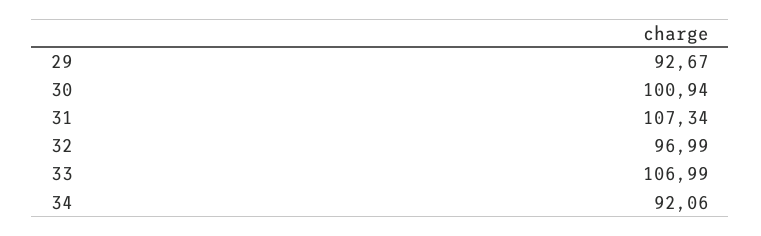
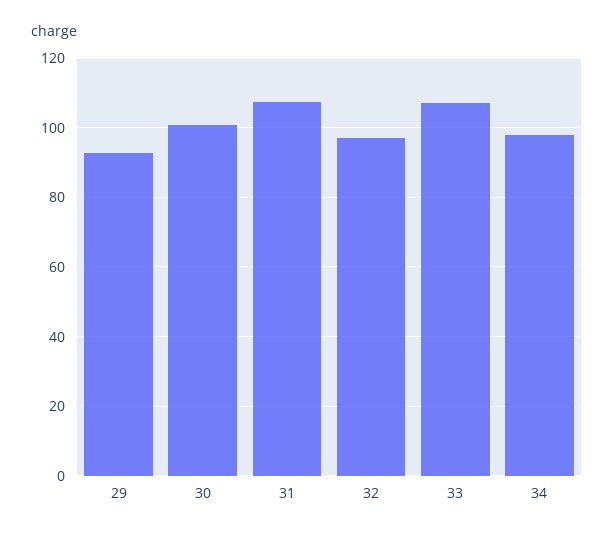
34: 92.06 -> 98

